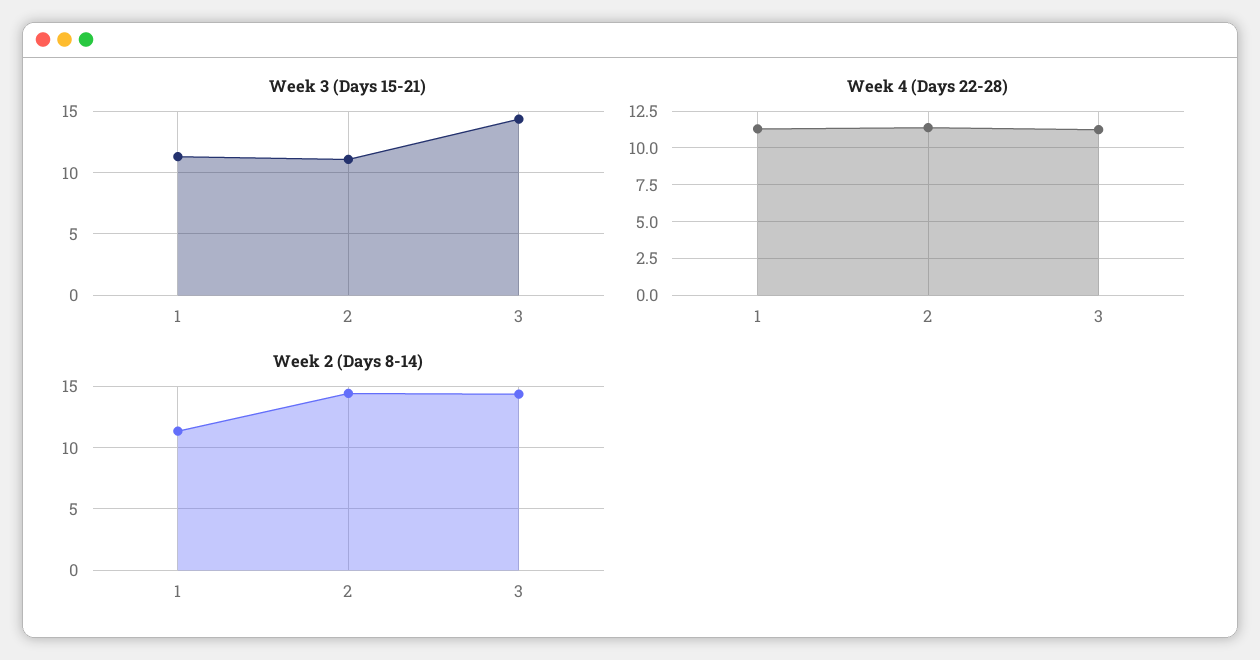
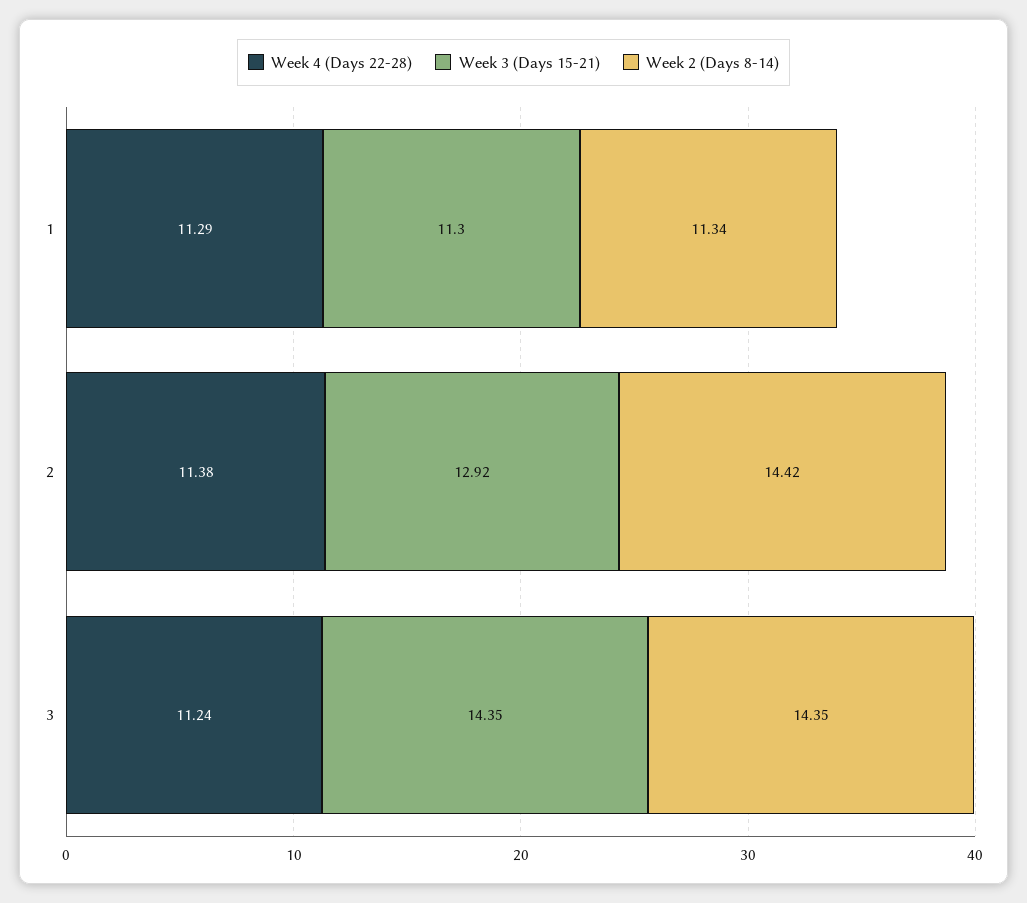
Week 3 (Days 15-21), 2: 11 -> 12.92

